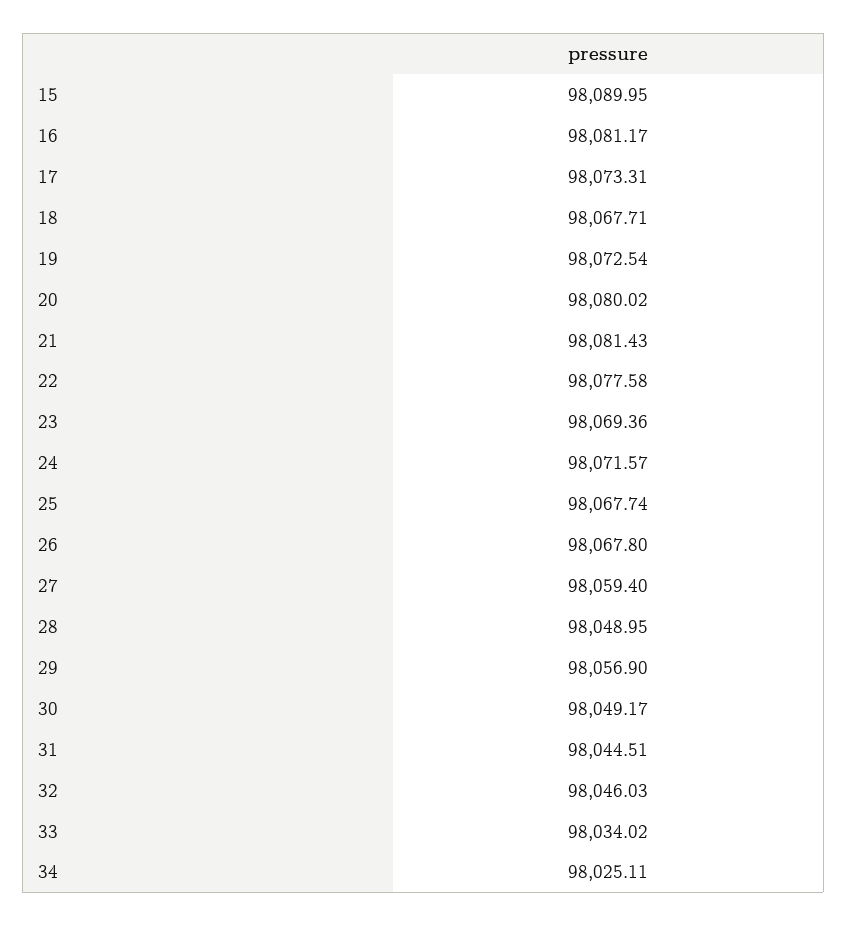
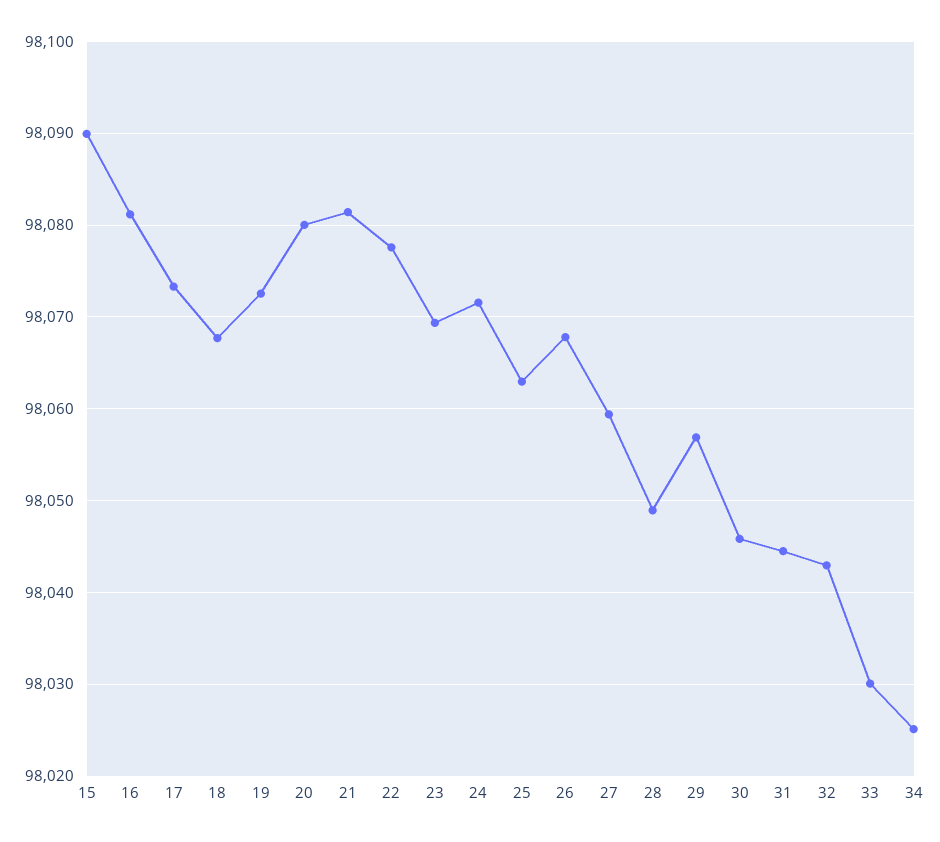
25: 98067.74 -> 98063
30: 98049.17 -> 98046
32: 98046.03 -> 98043
33: 98034.02 -> 98030

